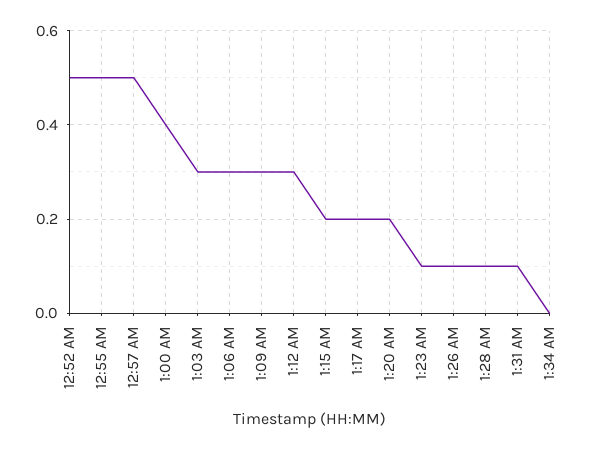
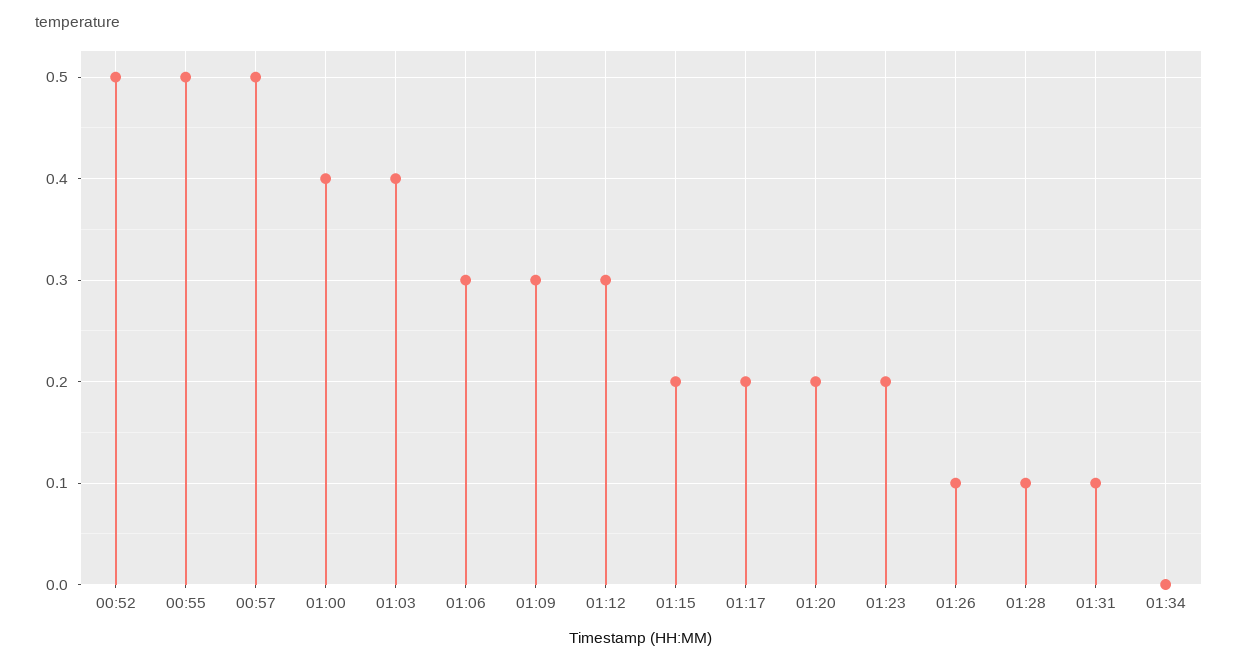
1:03 AM: 0.3 -> 0.4
1:23 AM: 0.1 -> 0.2

